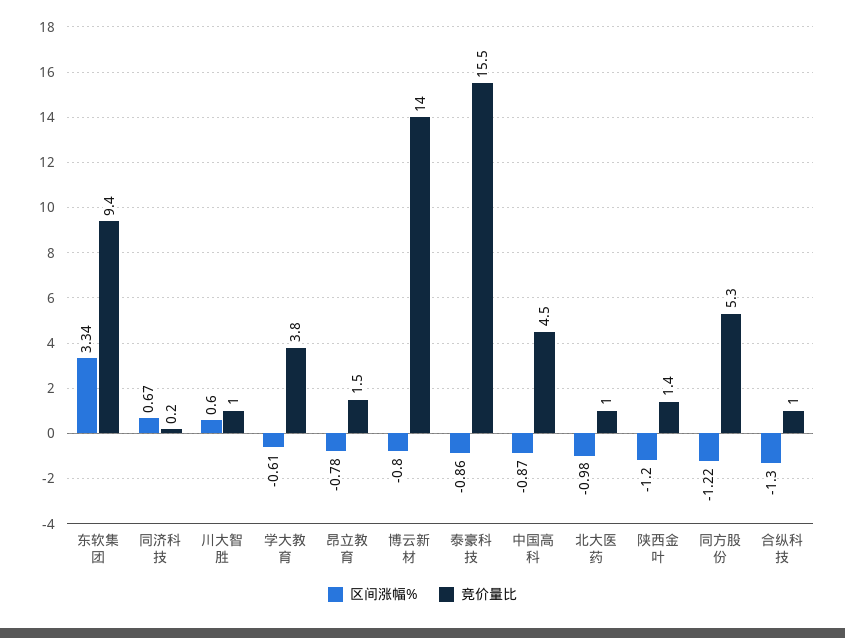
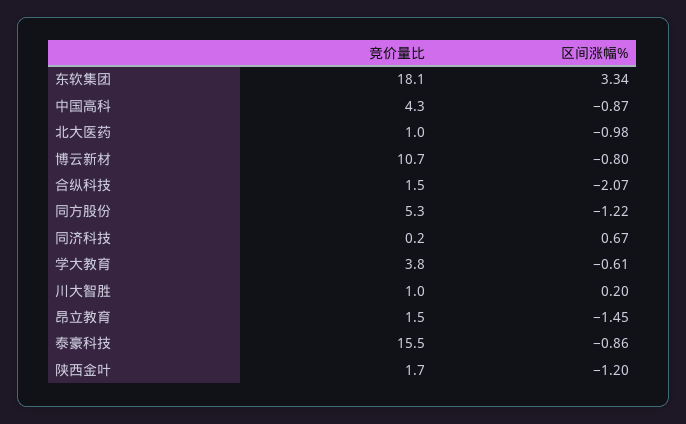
竞价量比, 东软集团: 9.4 -> 18.1
区间涨幅%, 川大智胜: 0.6 -> 0.2
区间涨幅%, 昂立教育: -0.78 -> -1.45
竞价量比, 博云新材: 14 -> 10.7
竞价量比, 中国高科: 4.5 -> 4.3
竞价量比, 陕西金叶: 1.4 -> 1.7
区间涨幅%, 合纵科技: -1.3 -> -2.07
竞价量比, 合纵科技: 1 -> 1.5

